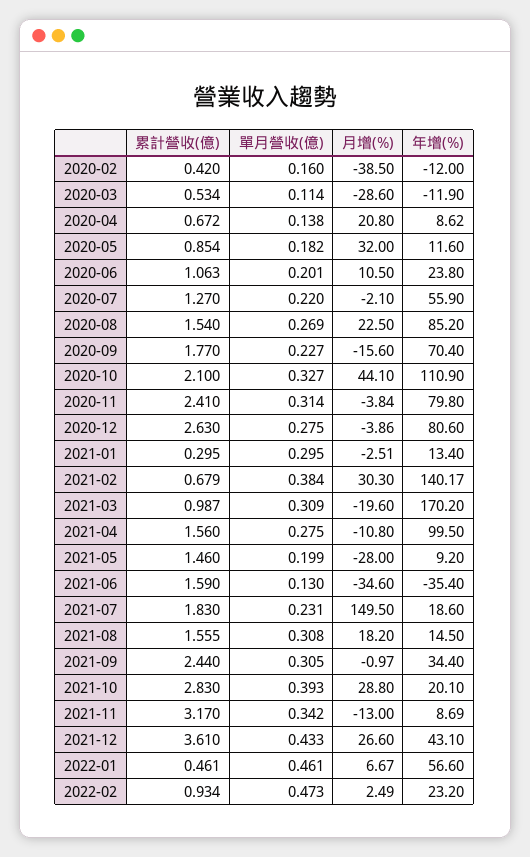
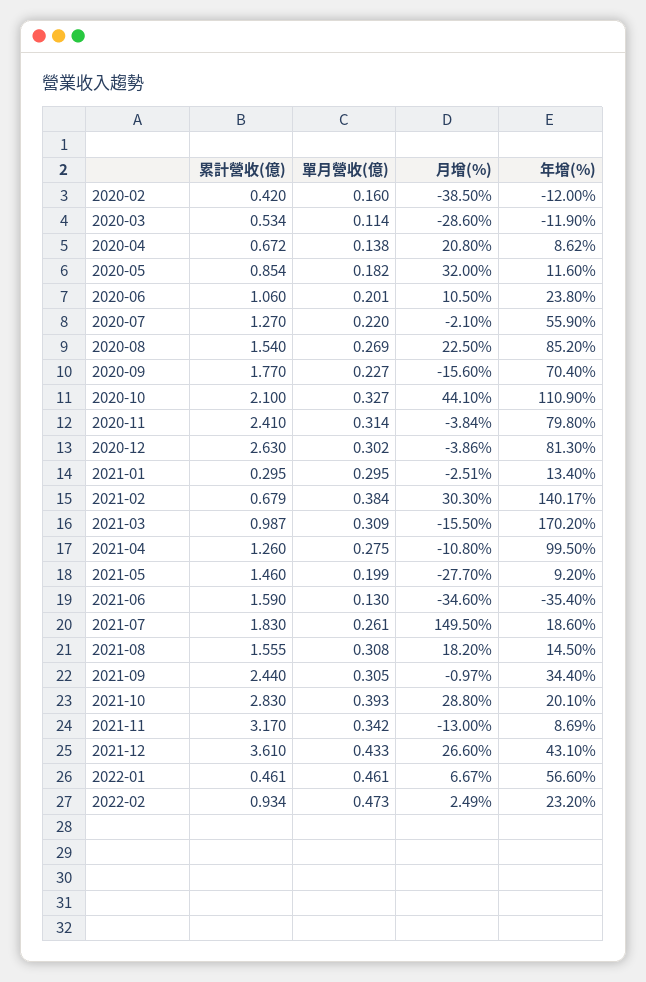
累計營收(億), 2020-06: 1.063 -> 1.06
單月營收(億), 2020-12: 0.275 -> 0.302
年增(%), 2020-12: 80.6 -> 81.3
月增(%), 2021-03: -19.6 -> -15.5
累計營收(億), 2021-04: 1.56 -> 1.26
月增(%), 2021-05: -28 -> -27.7
單月營收(億), 2021-07: 0.231 -> 0.261

